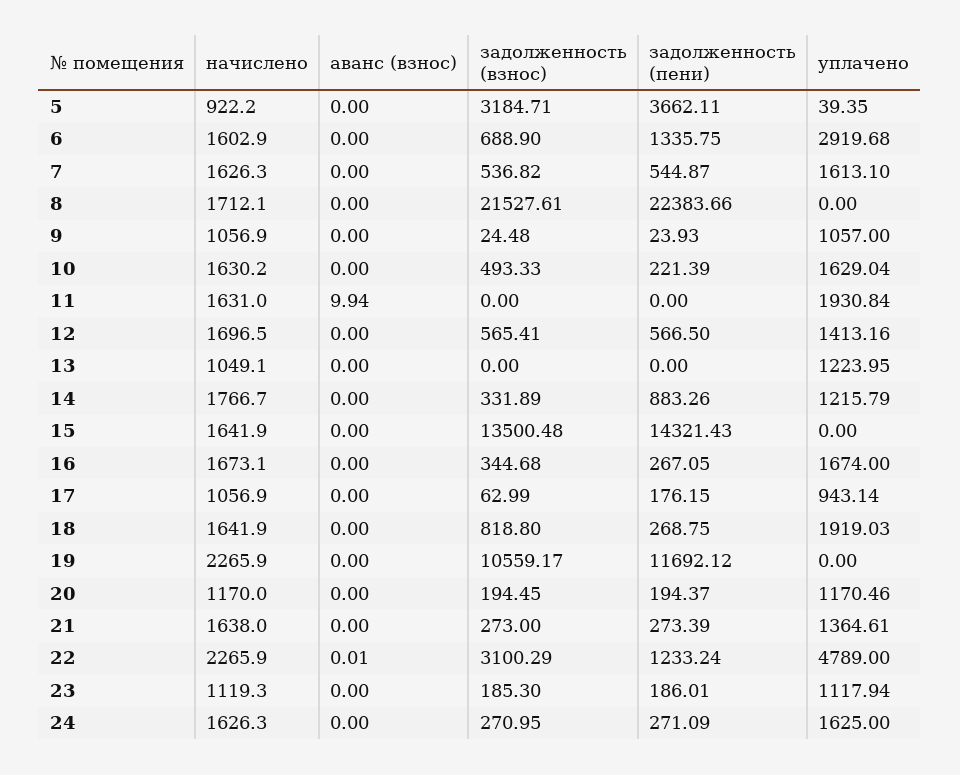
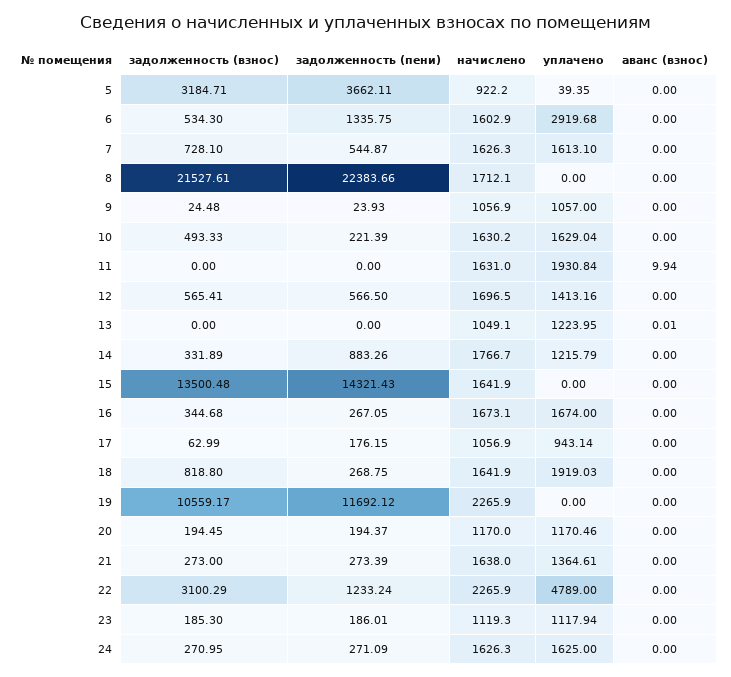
задолженность (взнос), 6: 688.9 -> 534.3
задолженность (взнос), 7: 536.82 -> 728.1
аванс (взнос), 13: 0 -> 0.01
аванс (взнос), 22: 0.01 -> 0

